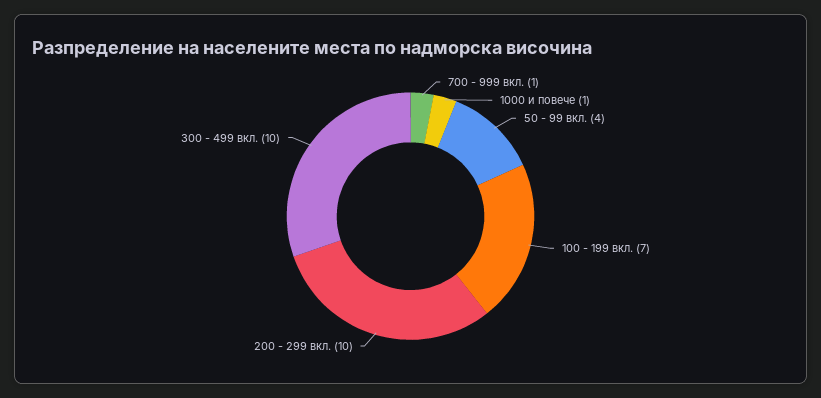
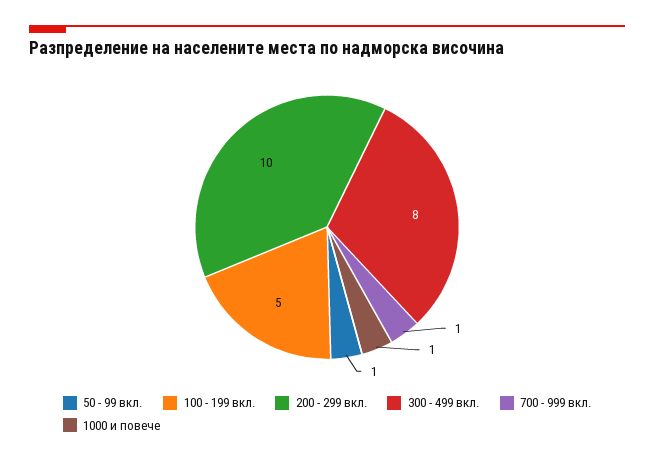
50 - 99 вкл.: 4 -> 1
100 - 199 вкл.: 7 -> 5
300 - 499 вкл.: 10 -> 8

